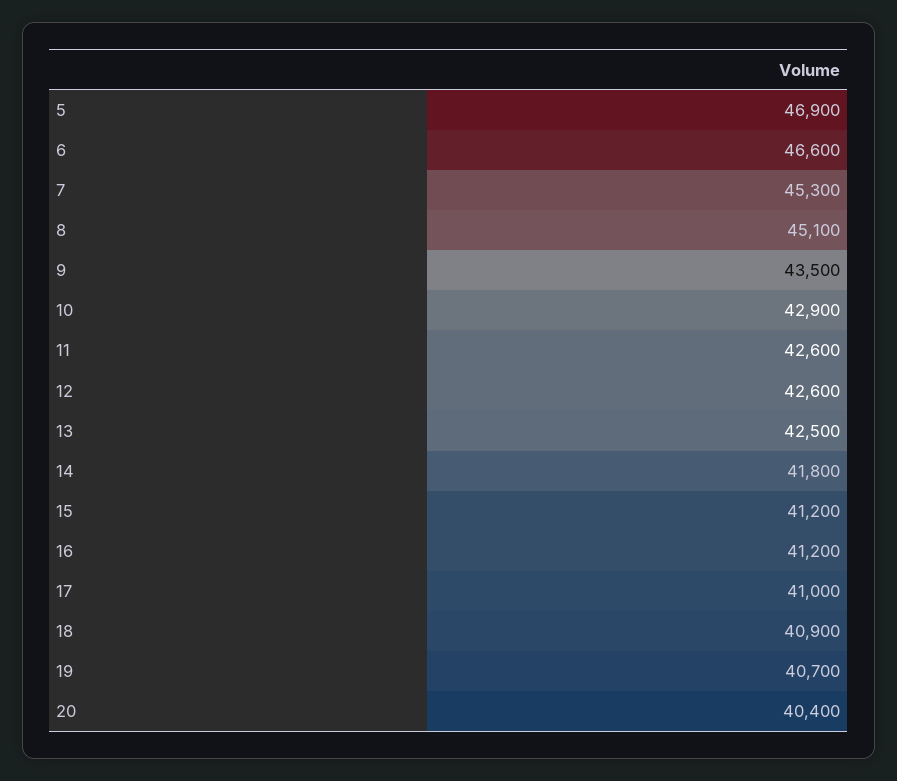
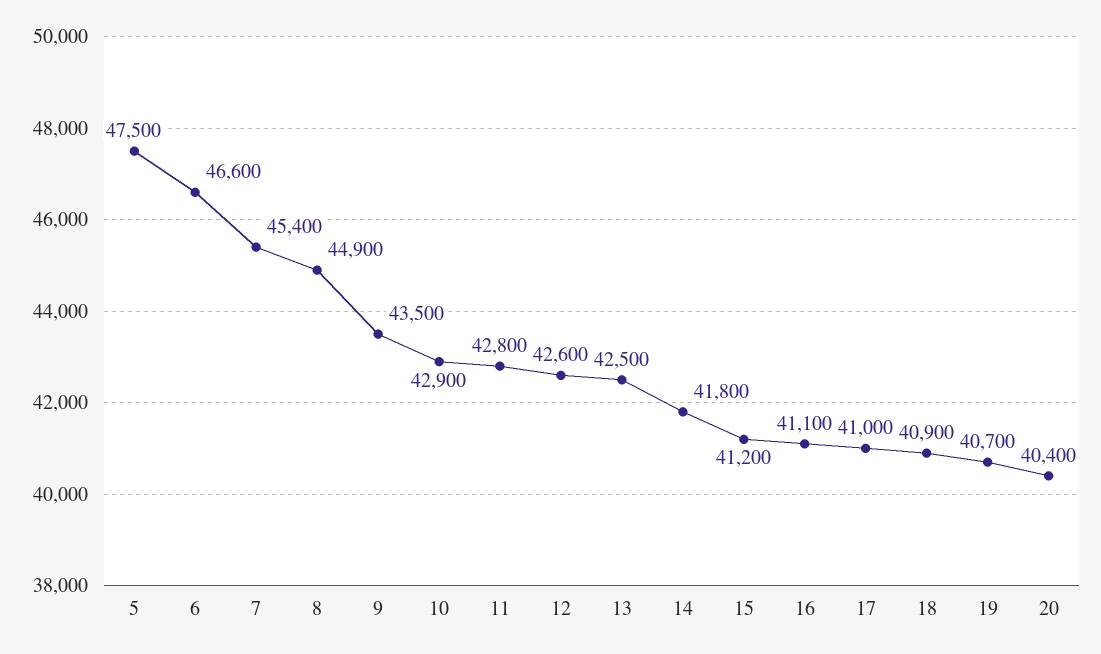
5: 46900 -> 47500
7: 45300 -> 45400
8: 45100 -> 44900
11: 42600 -> 42800
16: 41200 -> 41100

